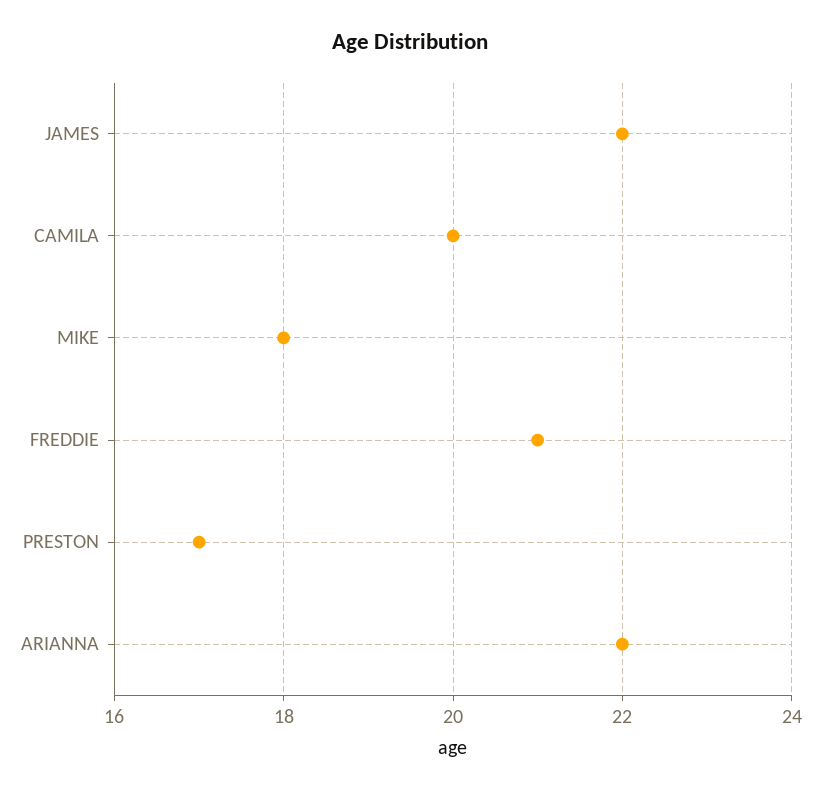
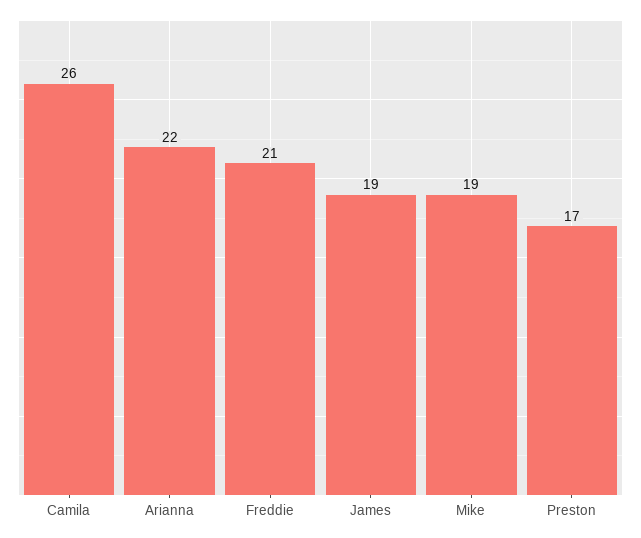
JAMES: 22 -> 19
CAMILA: 20 -> 26
MIKE: 18 -> 19

